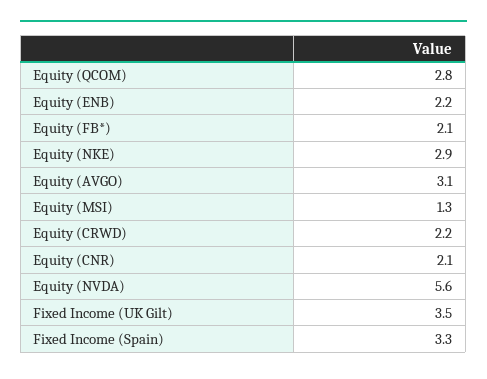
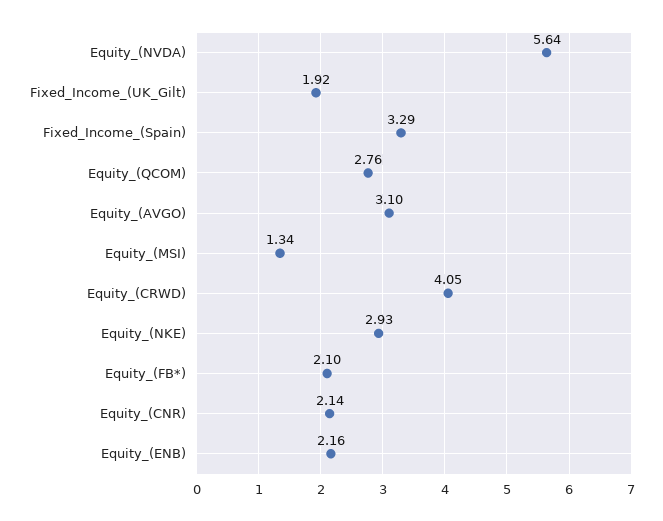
Equity (CRWD): 2.2 -> 4.05
Fixed Income (UK Gilt): 3.5 -> 1.92

